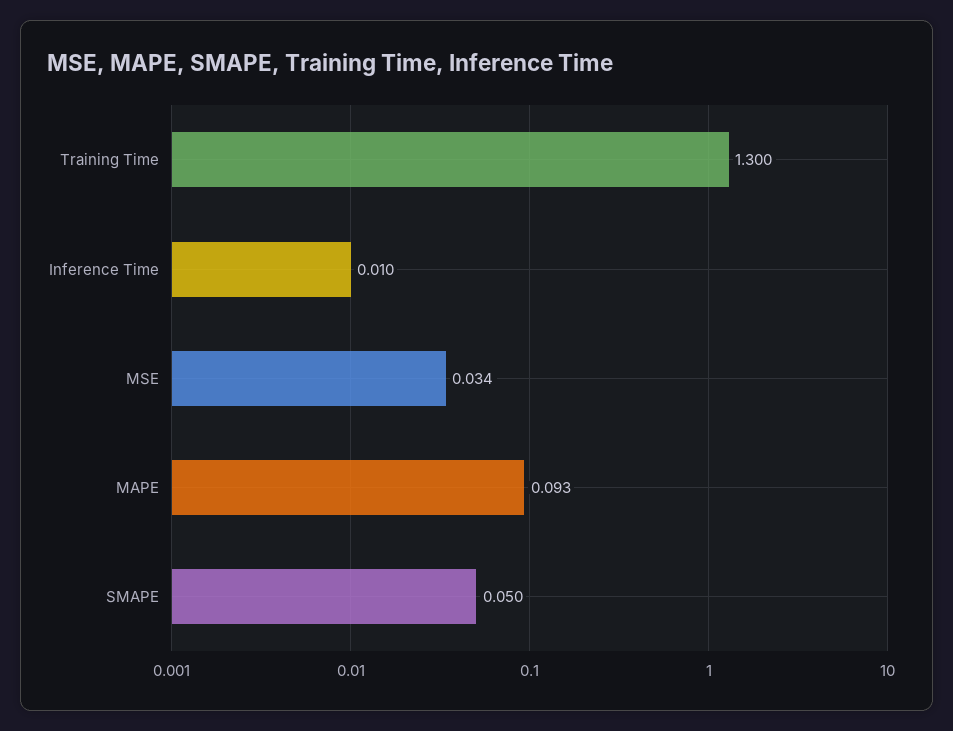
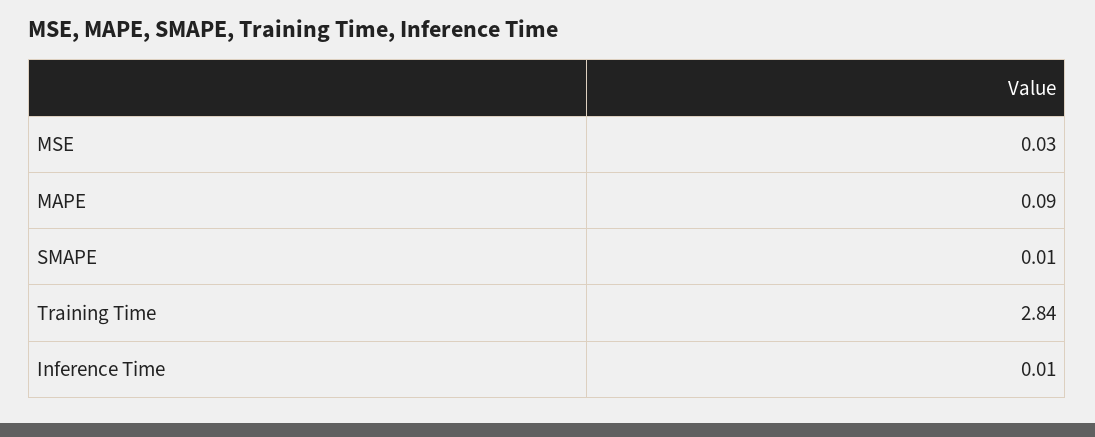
Training Time: 1.3 -> 2.84
SMAPE: 0.05 -> 0.01

